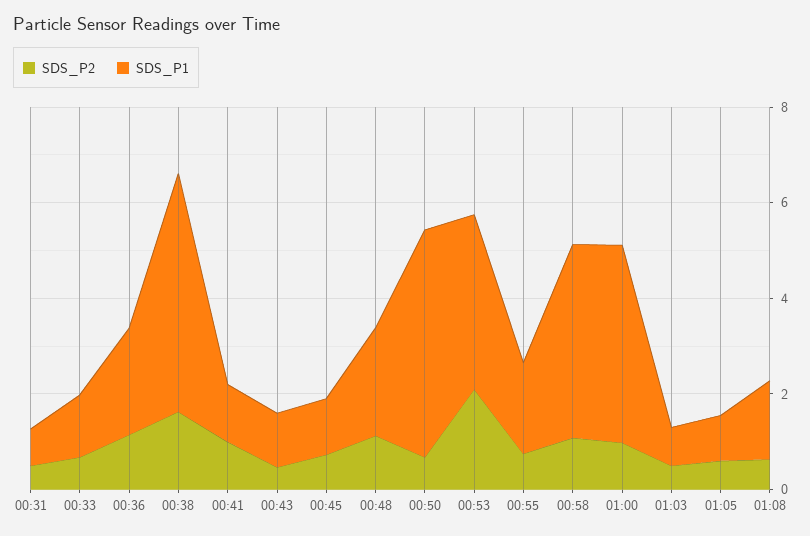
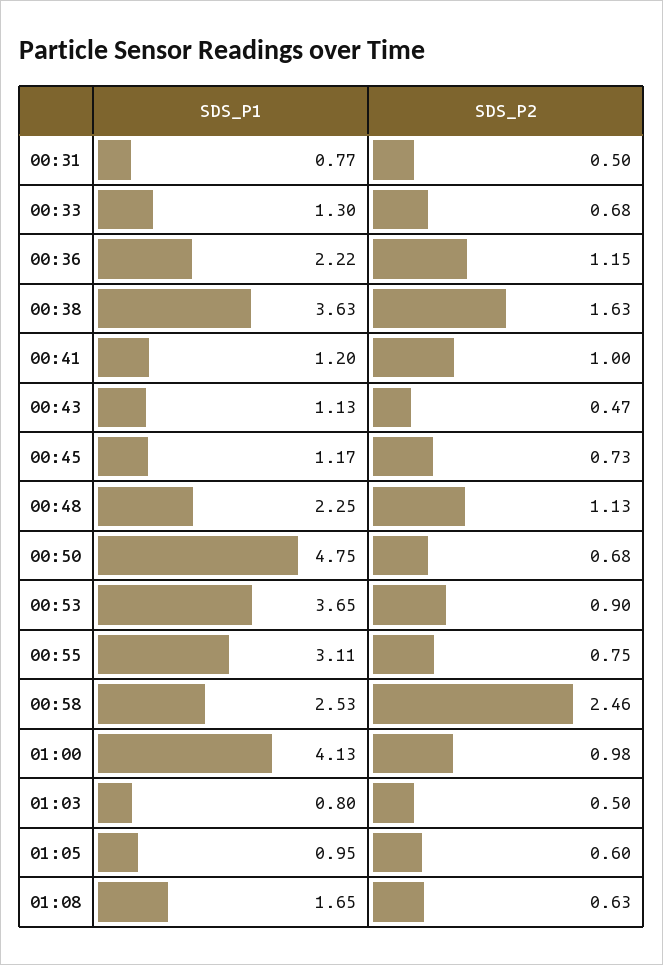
SDS_P1, 00:38: 5 -> 3.63
SDS_P2, 00:53: 2 -> 0.9
SDS_P1, 00:55: 2 -> 3.11
SDS_P2, 00:58: 1 -> 2.46
SDS_P1, 00:58: 4 -> 2.53

